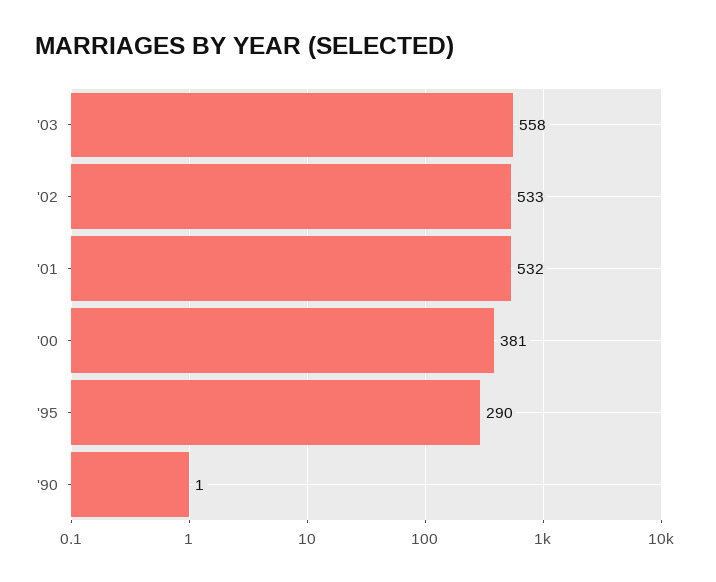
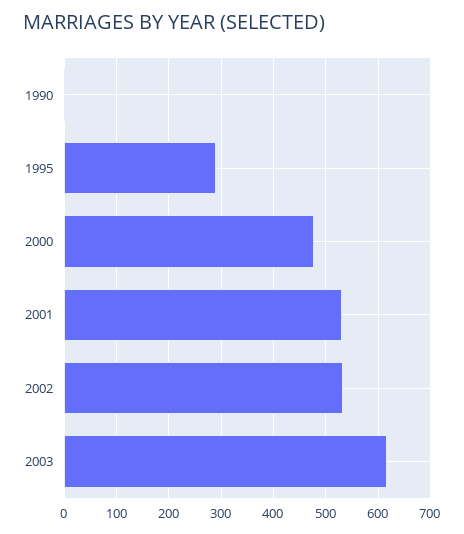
'03: 558 -> 620
'00: 381 -> 480

